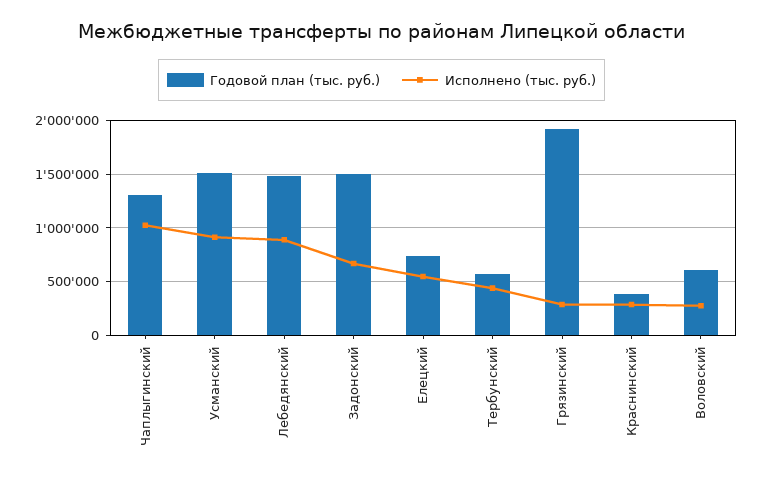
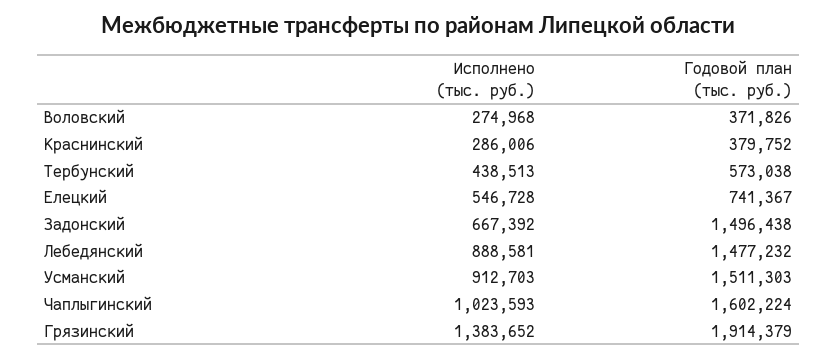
Годовой план (тыс. руб.), Чаплыгинский: 1300000 -> 1602224
Исполнено (тыс. руб.), Грязинский: 300000 -> 1383652
Годовой план (тыс. руб.), Воловский: 600000 -> 371826

